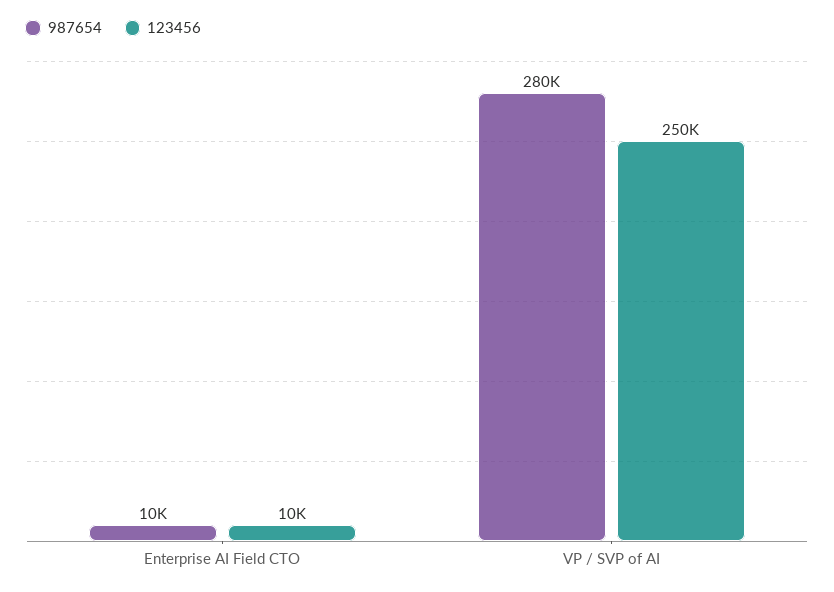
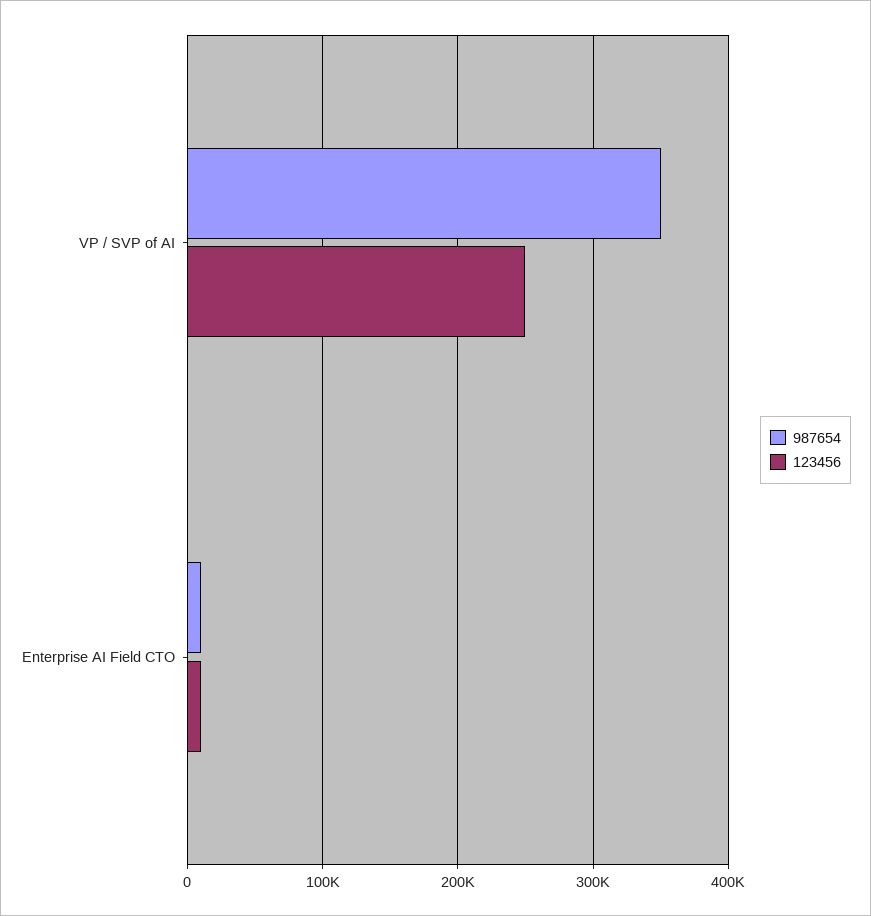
987654, VP / SVP of AI: 280000 -> 350000

